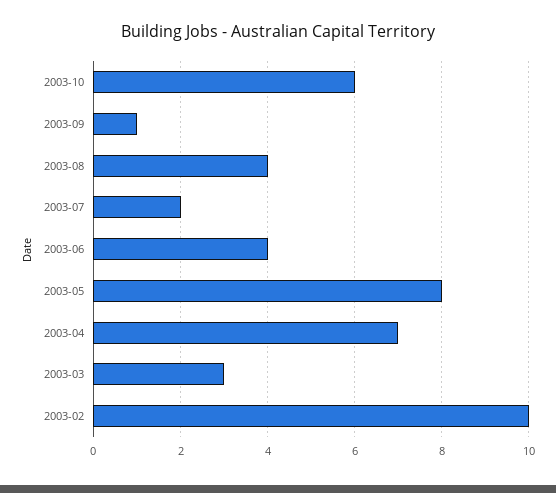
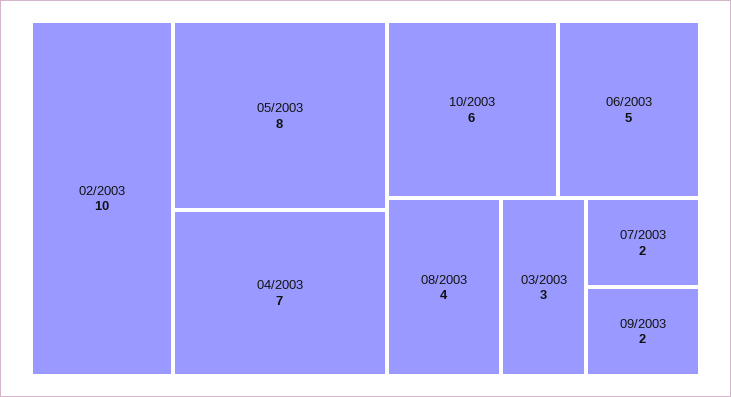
2003-09: 1 -> 2
2003-06: 4 -> 5

